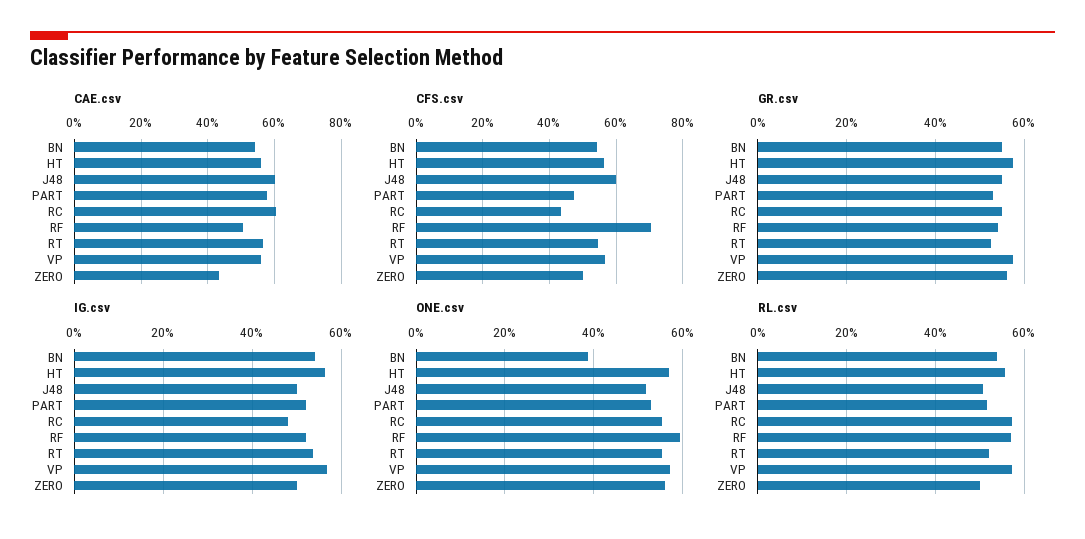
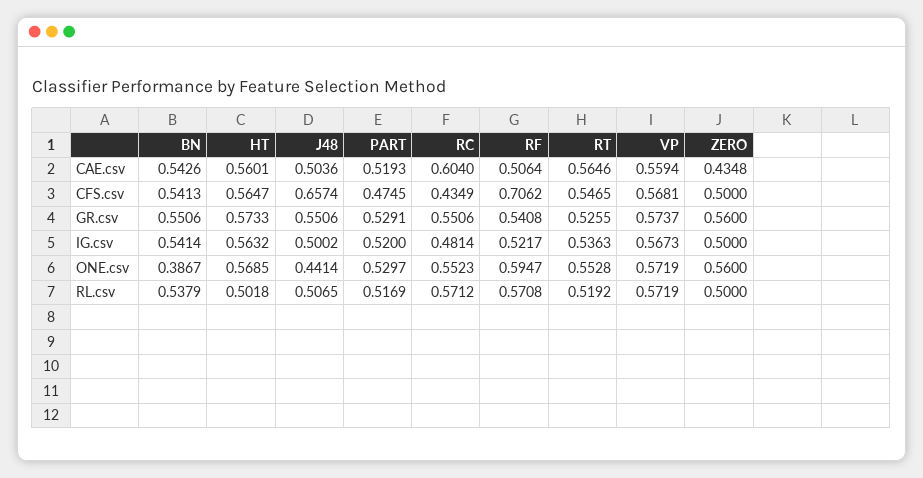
CAE.csv, J48: 0.6 -> 0.5036
CAE.csv, PART: 0.58 -> 0.5193
CFS.csv, J48: 0.6 -> 0.6574
ONE.csv, J48: 0.52 -> 0.4414
RL.csv, HT: 0.56 -> 0.5018

